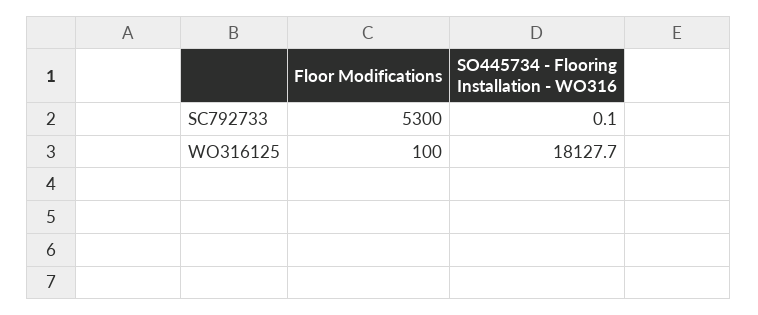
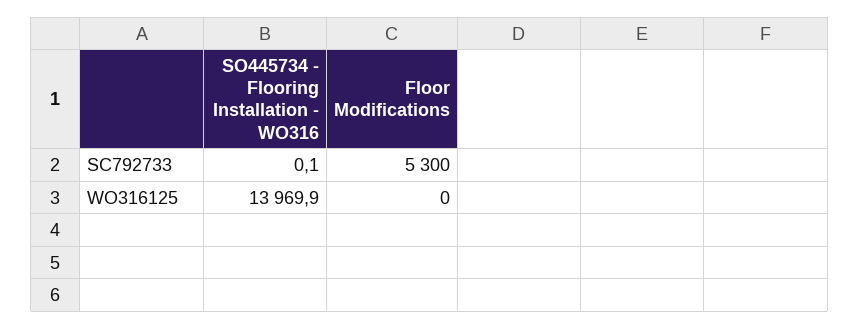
Floor Modifications, WO316125: 100 -> 0
SO445734 - Flooring Installation - WO316, WO316125: 18127.7 -> 13969.9

